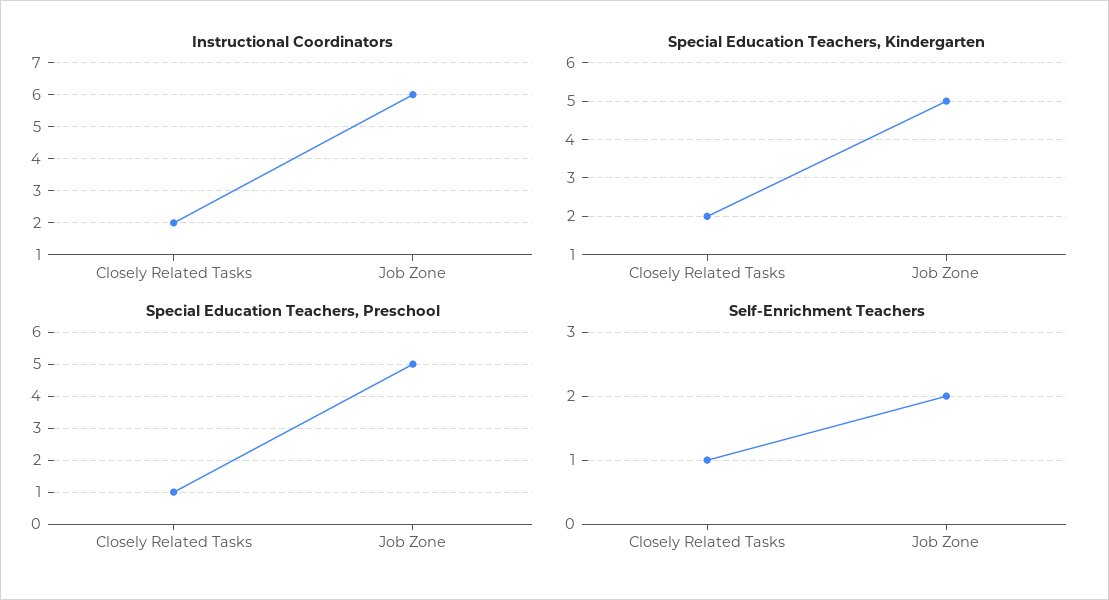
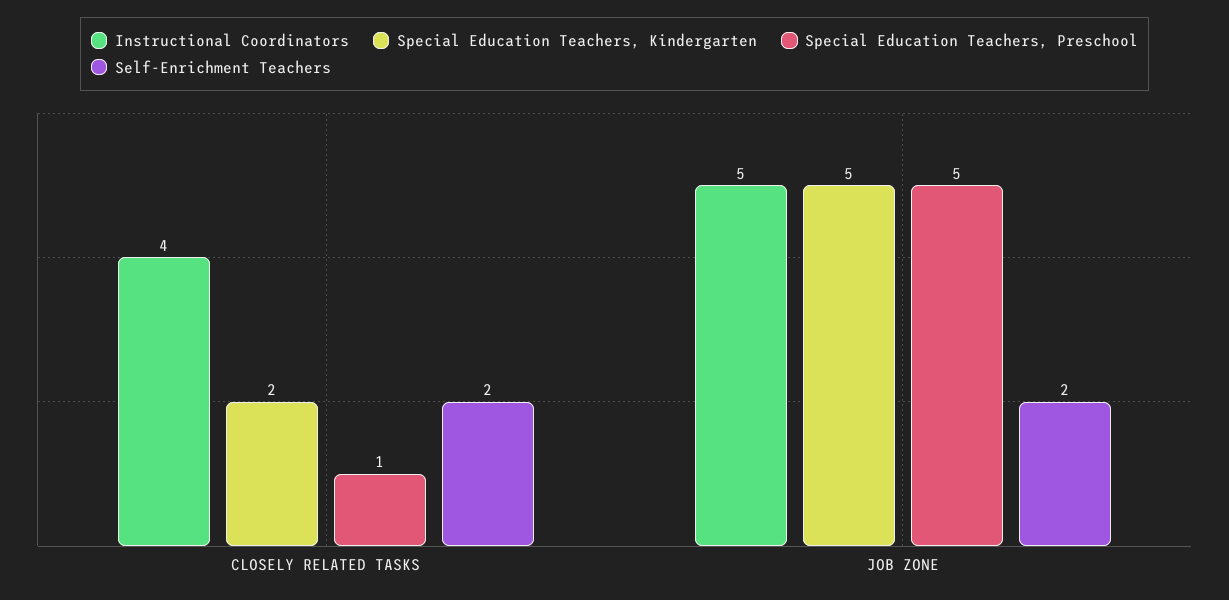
Instructional Coordinators, Closely Related Tasks: 2 -> 4
Instructional Coordinators, Job Zone: 6 -> 5
Self-Enrichment Teachers, Closely Related Tasks: 1 -> 2

